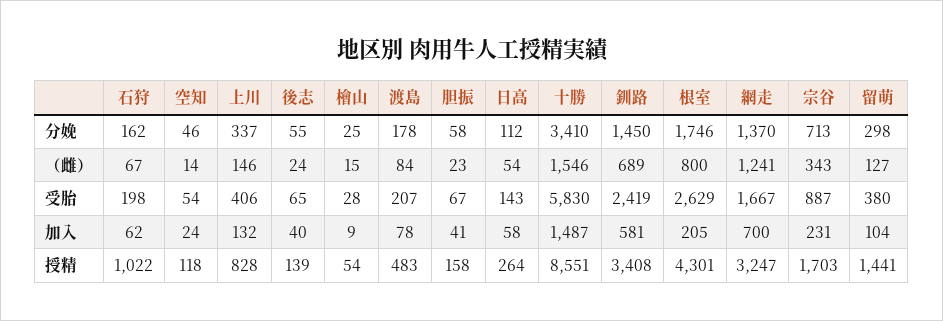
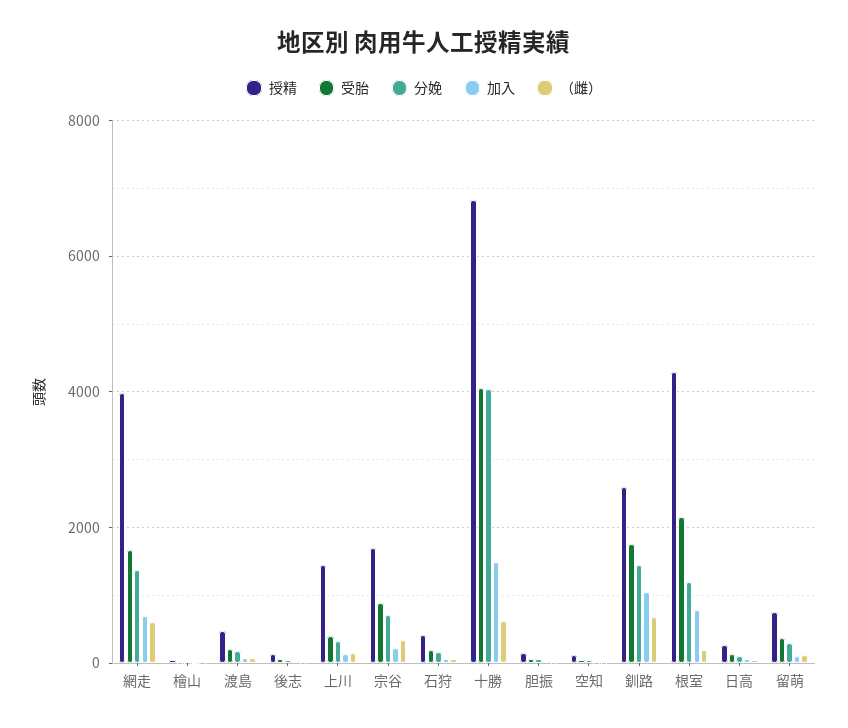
分娩, 十勝: 3410 -> 4000
分娩, 根室: 1746 -> 1200
（雌）, 十勝: 1546 -> 600
（雌）, 根室: 800 -> 200
（雌）, 網走: 1241 -> 600
受胎, 十勝: 5830 -> 4000
受胎, 釧路: 2419 -> 1800
受胎, 根室: 2629 -> 2200
加入, 釧路: 581 -> 1000
加入, 根室: 205 -> 800
授精, 石狩: 1022 -> 400
授精, 上川: 828 -> 1400
授精, 十勝: 8551 -> 6800
授精, 釧路: 3408 -> 2600
授精, 網走: 3247 -> 4000
授精, 留萌: 1441 -> 800

